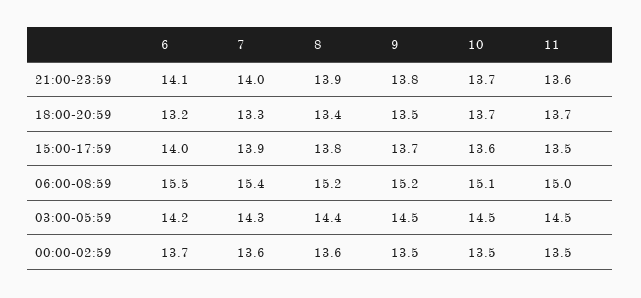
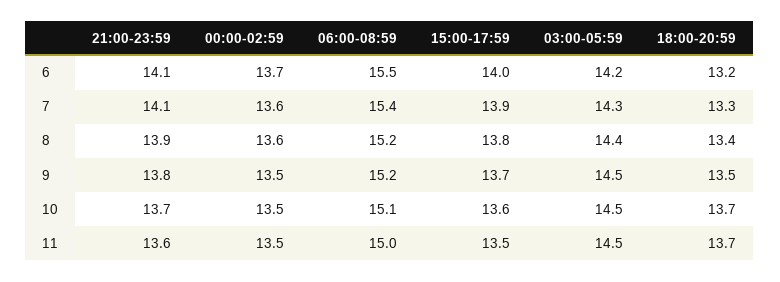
7, 21:00-23:59: 14 -> 14.1

